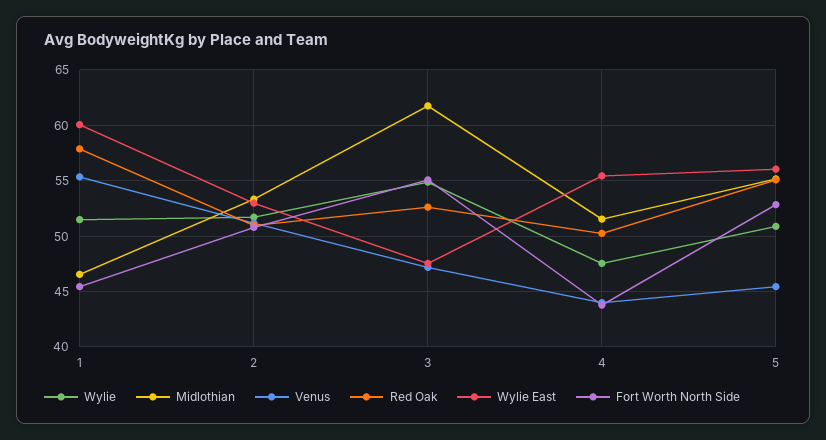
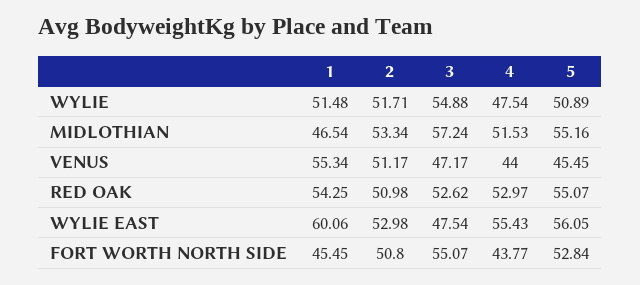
Red Oak, 1: 58 -> 54.25
Midlothian, 3: 62 -> 57.24
Red Oak, 4: 50 -> 52.97

